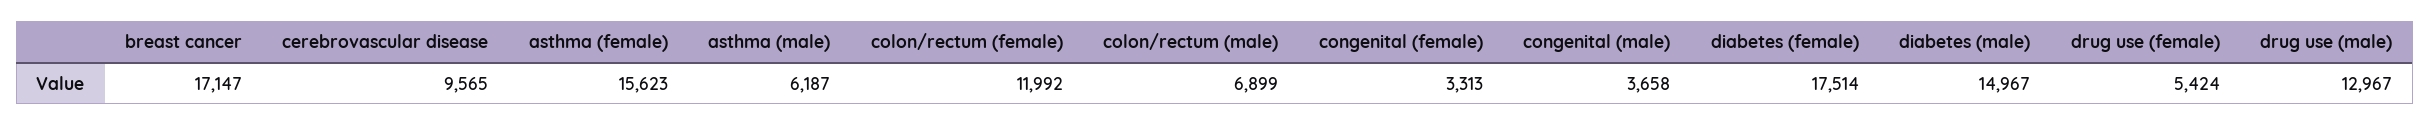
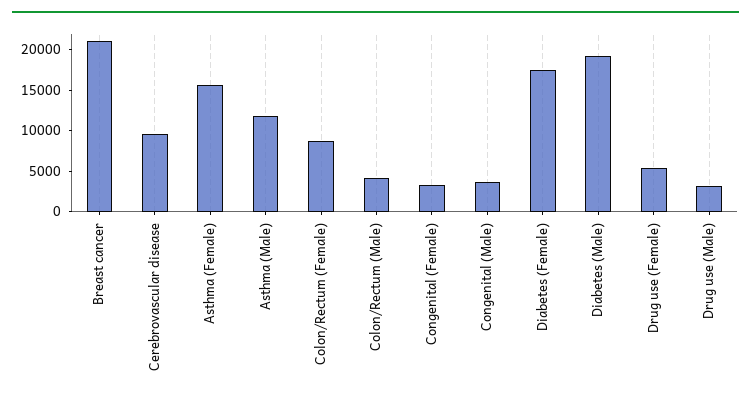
breast cancer: 17147 -> 21000
asthma (male): 6187 -> 12000
colon/rectum (female): 11992 -> 9000
colon/rectum (male): 6899 -> 4000
diabetes (male): 14967 -> 19000
drug use (male): 12967 -> 3000

